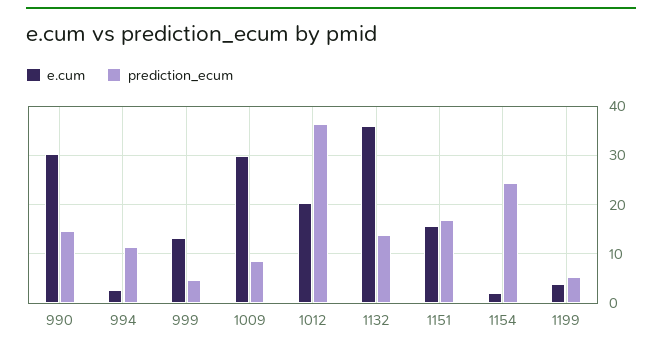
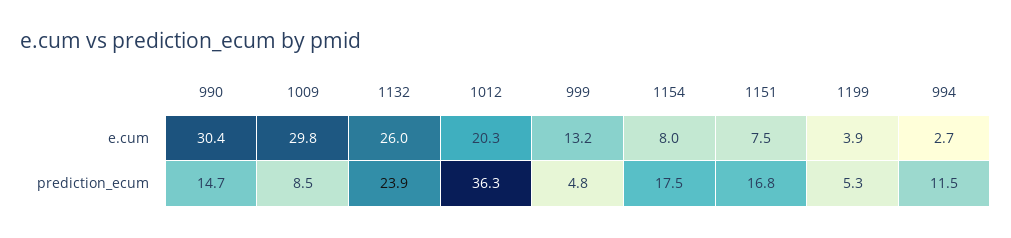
e.cum, 1132: 36 -> 26
prediction_ecum, 1132: 14 -> 23.9
e.cum, 1151: 16 -> 7.5
e.cum, 1154: 2 -> 8
prediction_ecum, 1154: 24 -> 17.5

